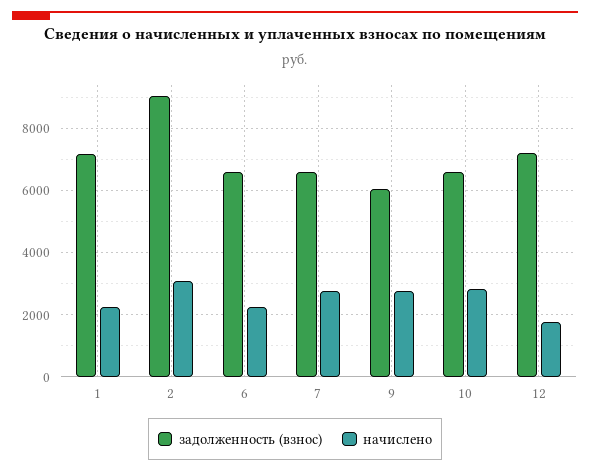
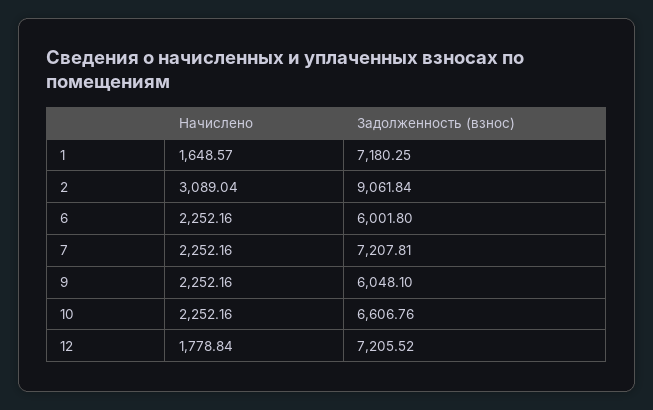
начислено, 1: 2200 -> 1648.57
задолженность (взнос), 6: 6600 -> 6001.8
задолженность (взнос), 7: 6600 -> 7207.81
начислено, 7: 2800 -> 2252.16
начислено, 9: 2800 -> 2252.16
начислено, 10: 2800 -> 2252.16

